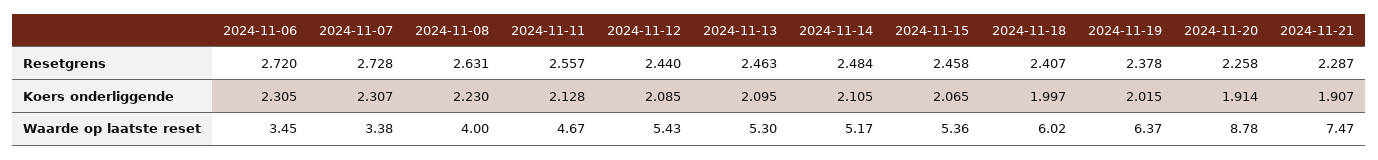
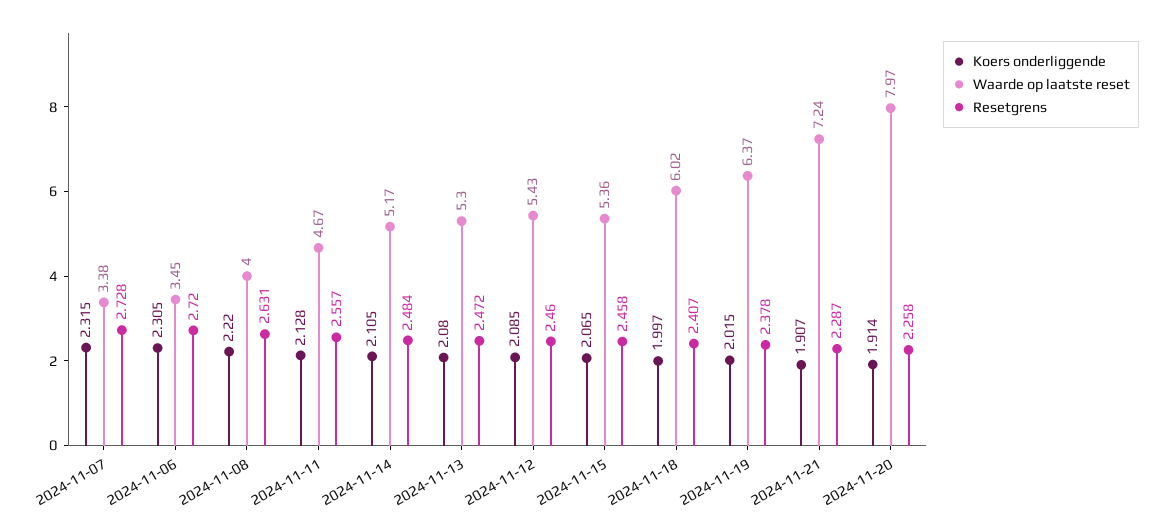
Resetgrens, 2024-11-12: 2.44 -> 2.46
Resetgrens, 2024-11-13: 2.463 -> 2.472
Koers onderliggende, 2024-11-07: 2.307 -> 2.315
Koers onderliggende, 2024-11-08: 2.23 -> 2.22
Koers onderliggende, 2024-11-13: 2.095 -> 2.08
Waarde op laatste reset, 2024-11-20: 8.78 -> 7.97
Waarde op laatste reset, 2024-11-21: 7.47 -> 7.24

